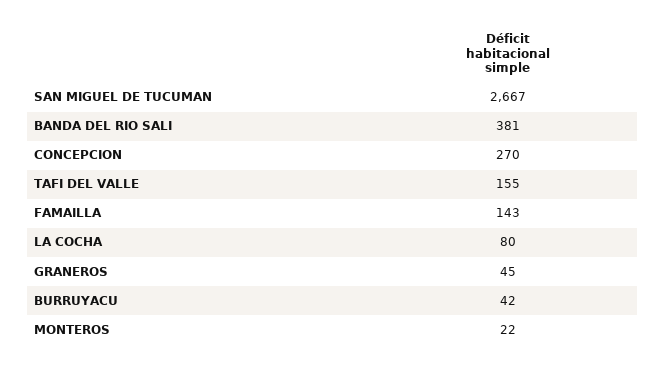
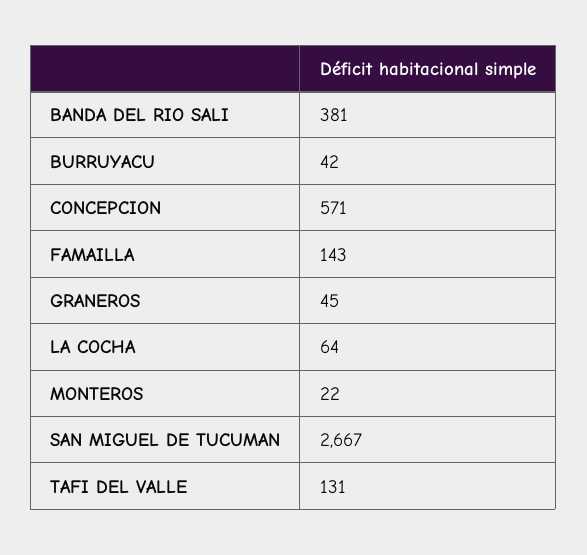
CONCEPCION: 270 -> 571
TAFI DEL VALLE: 155 -> 131
LA COCHA: 80 -> 64

